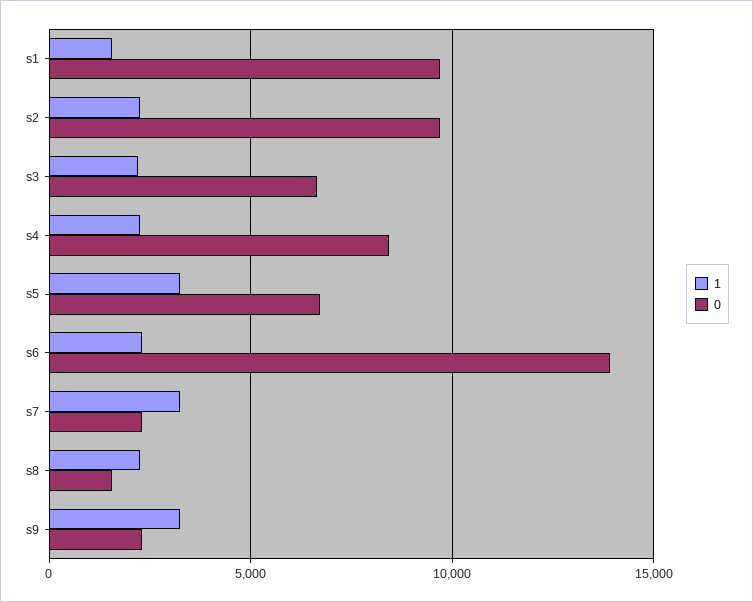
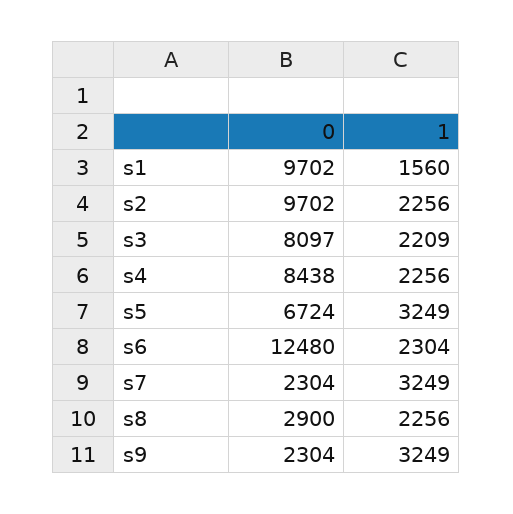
0, s3: 6500 -> 8097
0, s6: 14000 -> 12480
0, s8: 1500 -> 2900

